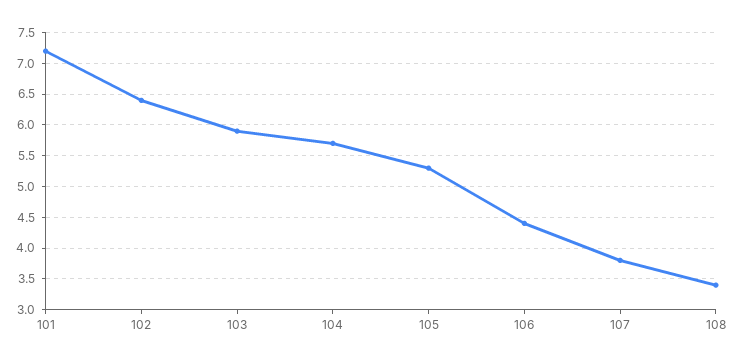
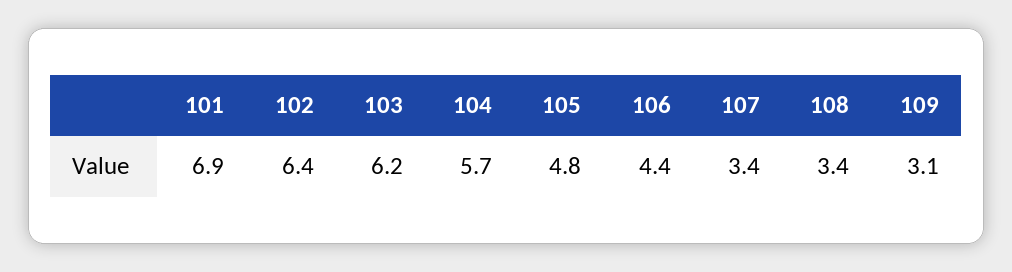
101: 7.2 -> 6.9
103: 5.9 -> 6.2
105: 5.3 -> 4.8
107: 3.8 -> 3.4
109: none -> 3.1

